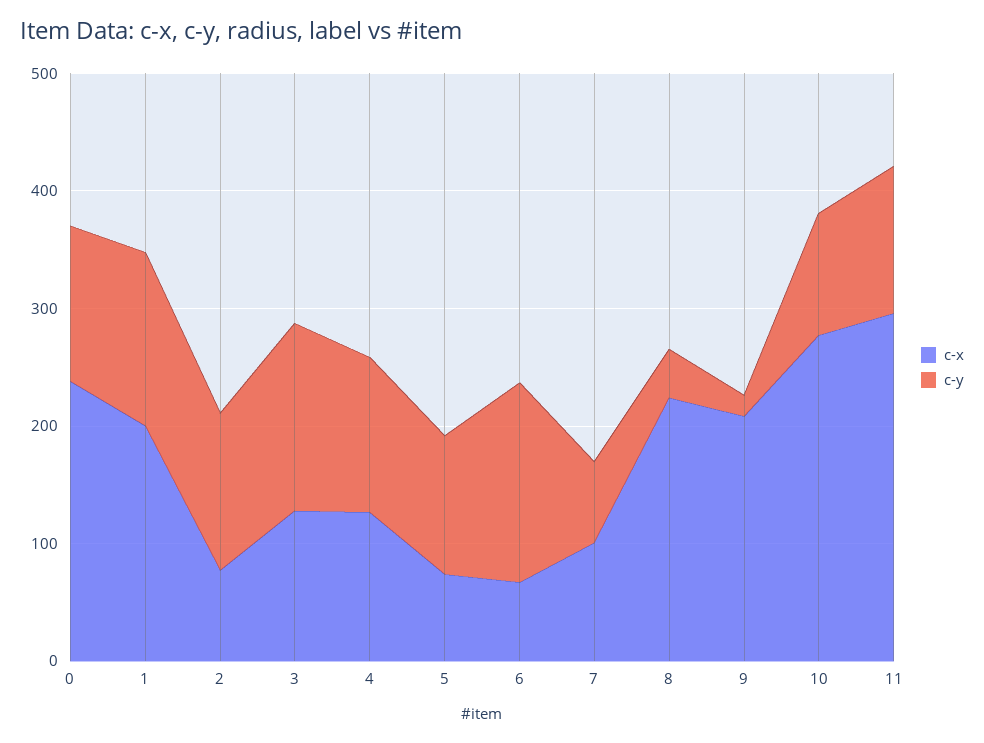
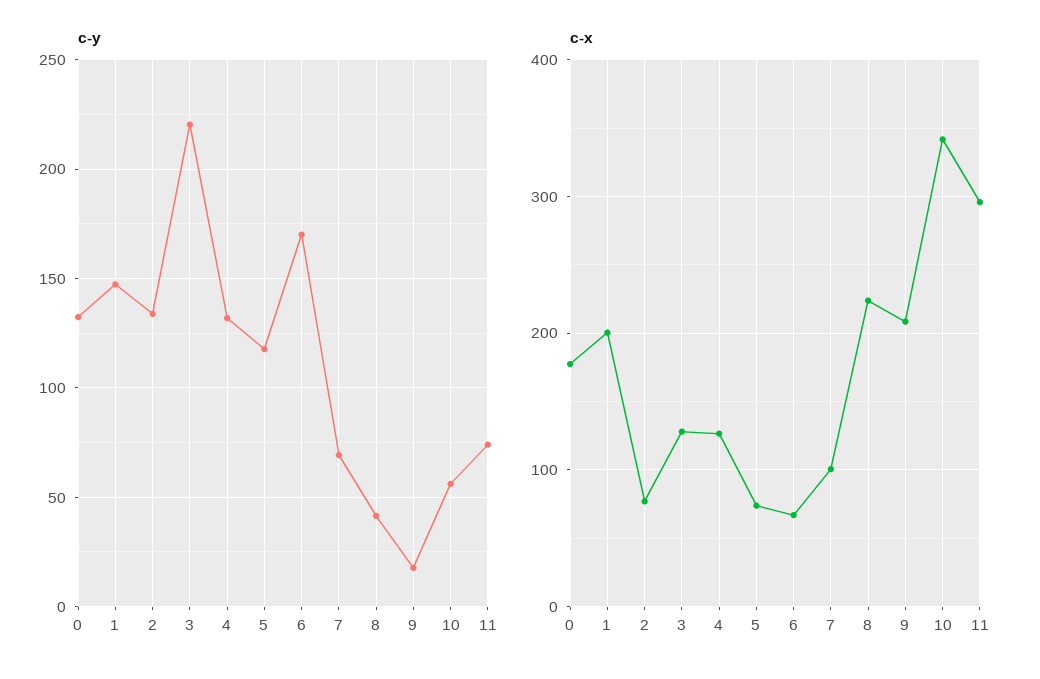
c-x, 0: 240 -> 180
c-y, 3: 160 -> 220
c-x, 10: 280 -> 340
c-y, 10: 100 -> 55
c-y, 11: 120 -> 75

